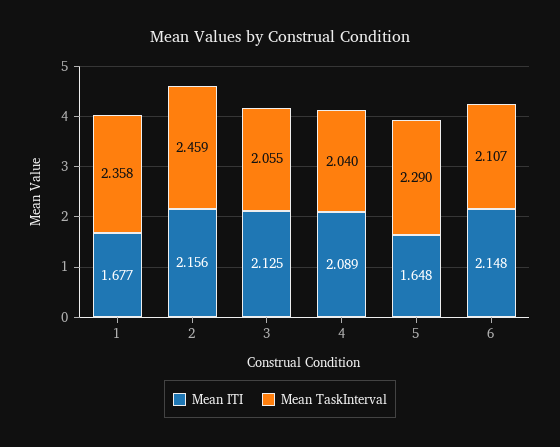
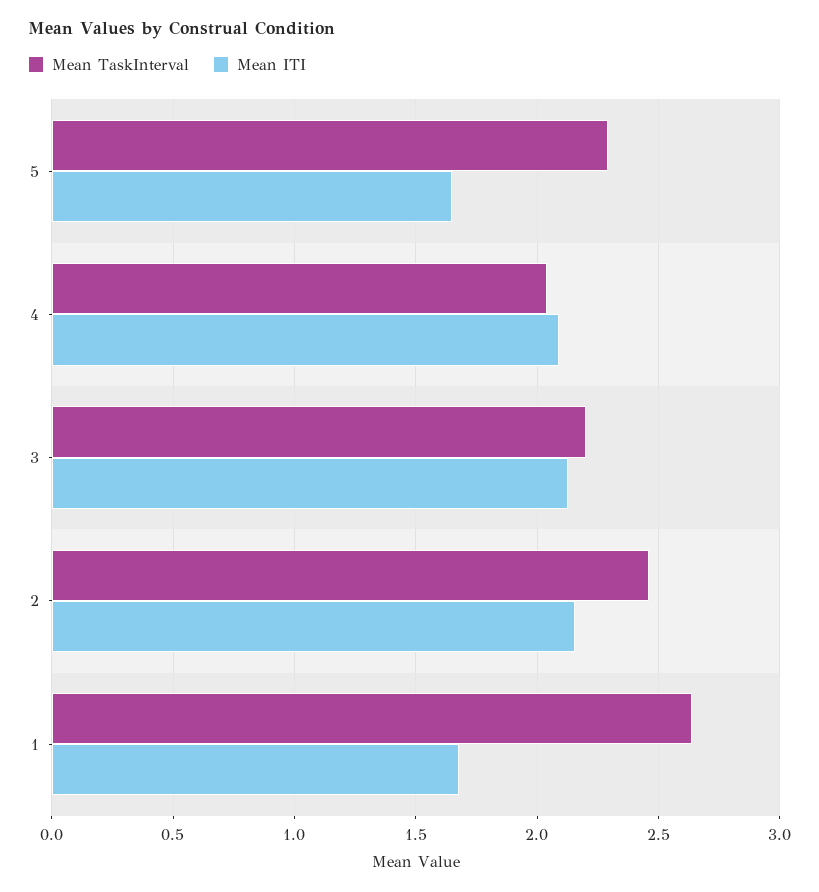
Mean TaskInterval, 1: 2.358 -> 2.65
Mean TaskInterval, 3: 2.055 -> 2.2
Mean ITI, 6: 2.148 -> none
Mean TaskInterval, 6: 2.107 -> none

